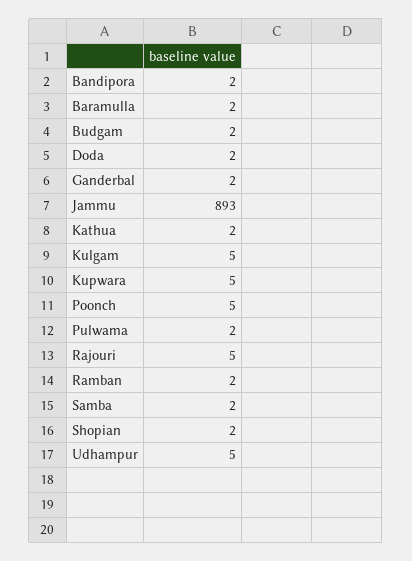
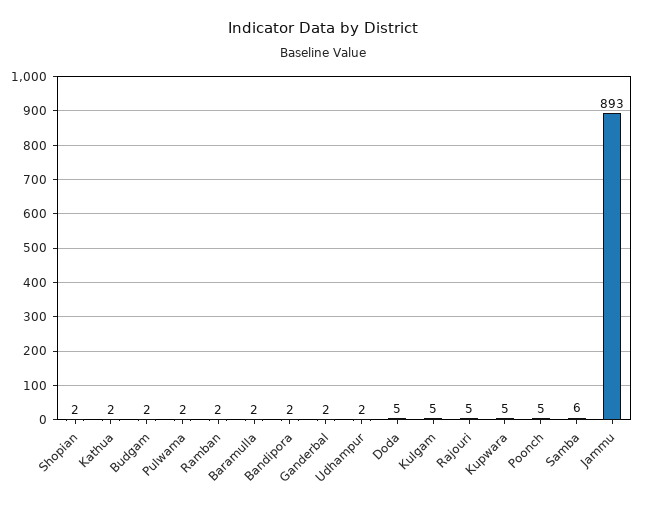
Doda: 2 -> 5
Samba: 2 -> 6
Udhampur: 5 -> 2

